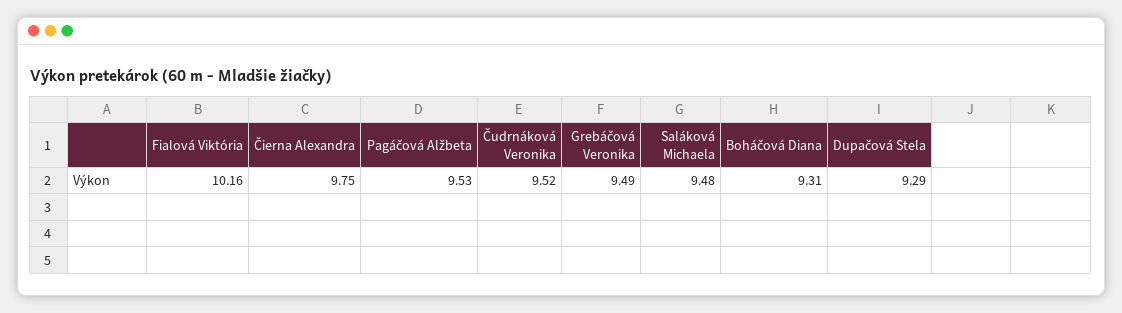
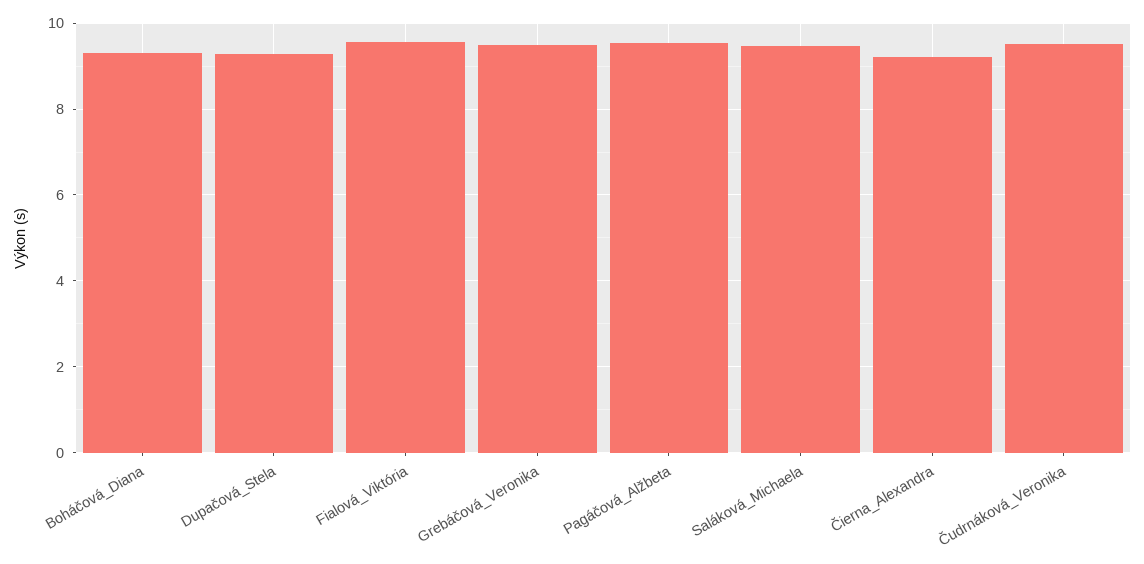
Fialová Viktória: 10.16 -> 9.6
Čierna Alexandra: 9.75 -> 9.2

